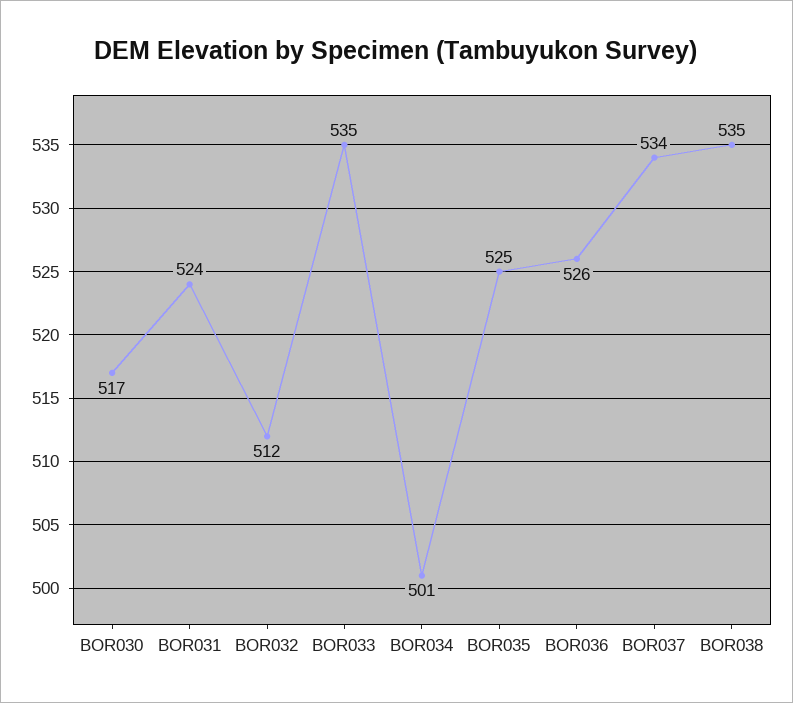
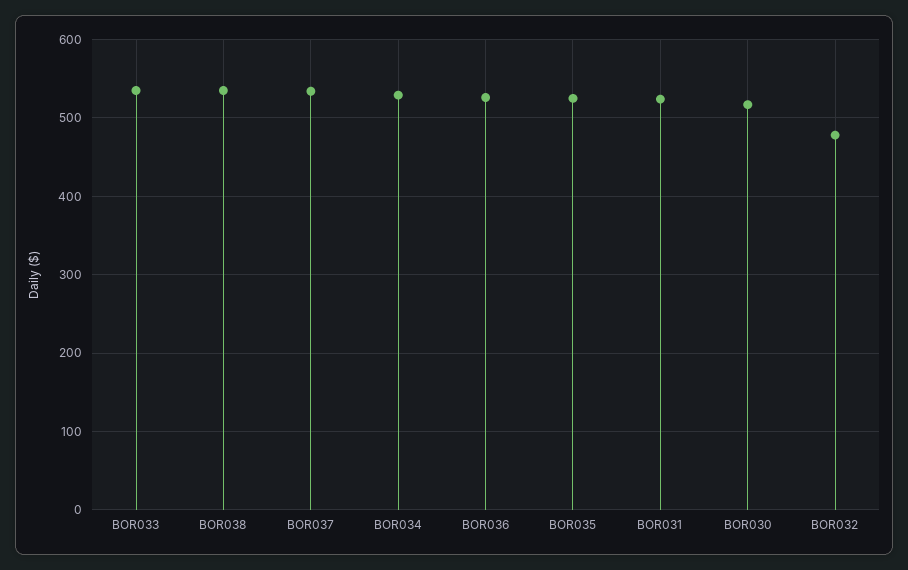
BOR032: 512 -> 480
BOR034: 501 -> 530

